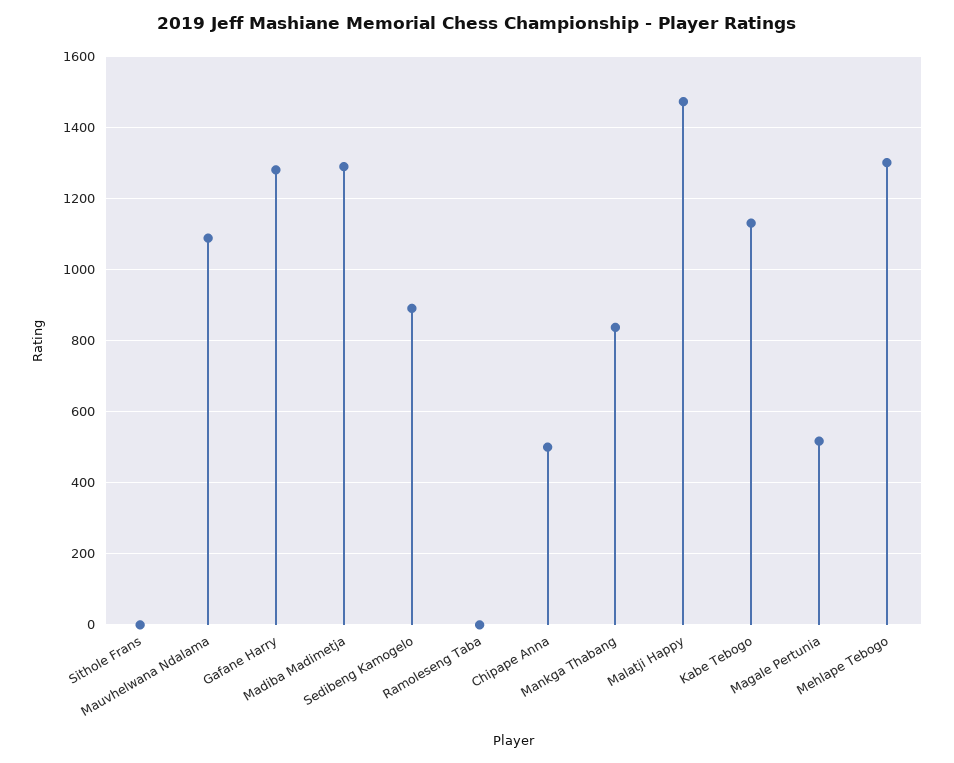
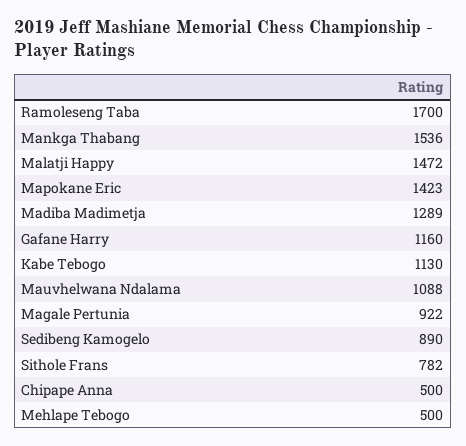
Sithole Frans: 0 -> 782
Gafane Harry: 1280 -> 1160
Ramoleseng Taba: 0 -> 1700
Mankga Thabang: 840 -> 1536
Magale Pertunia: 520 -> 922
Mehlape Tebogo: 1300 -> 500
Mapokane Eric: none -> 1423

